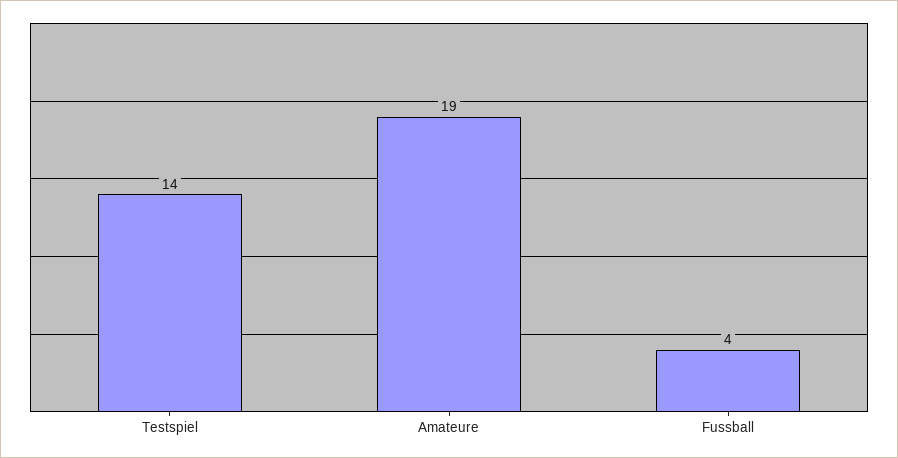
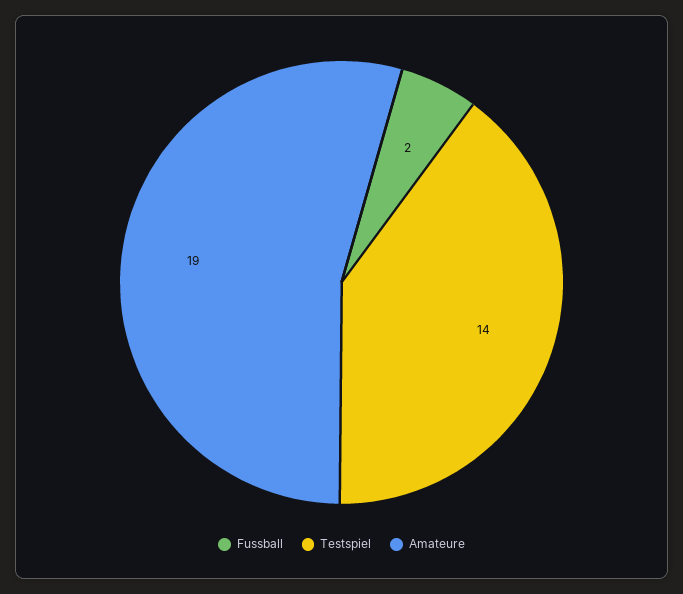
Fussball: 4 -> 2

